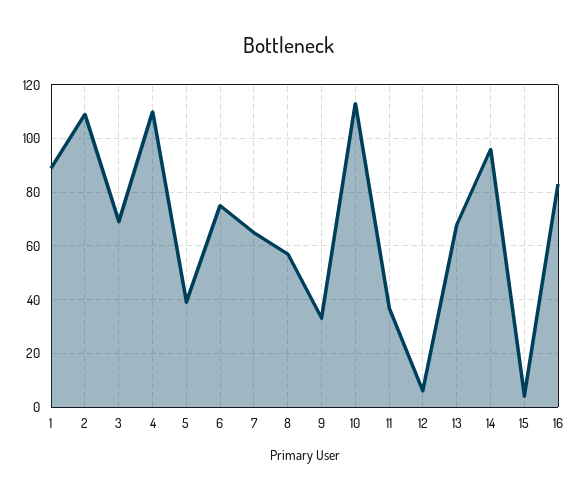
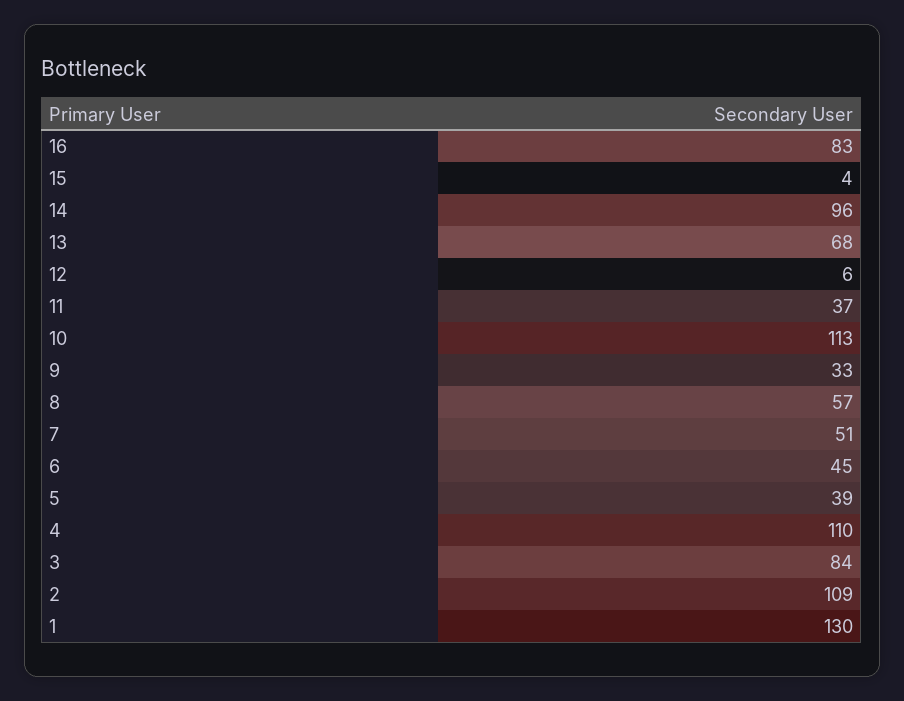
1: 90 -> 130
3: 70 -> 84
6: 75 -> 45
7: 65 -> 51

